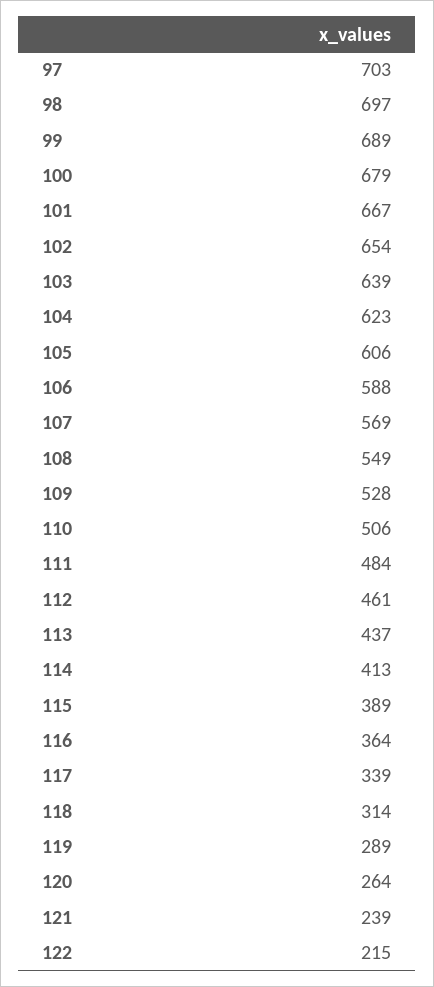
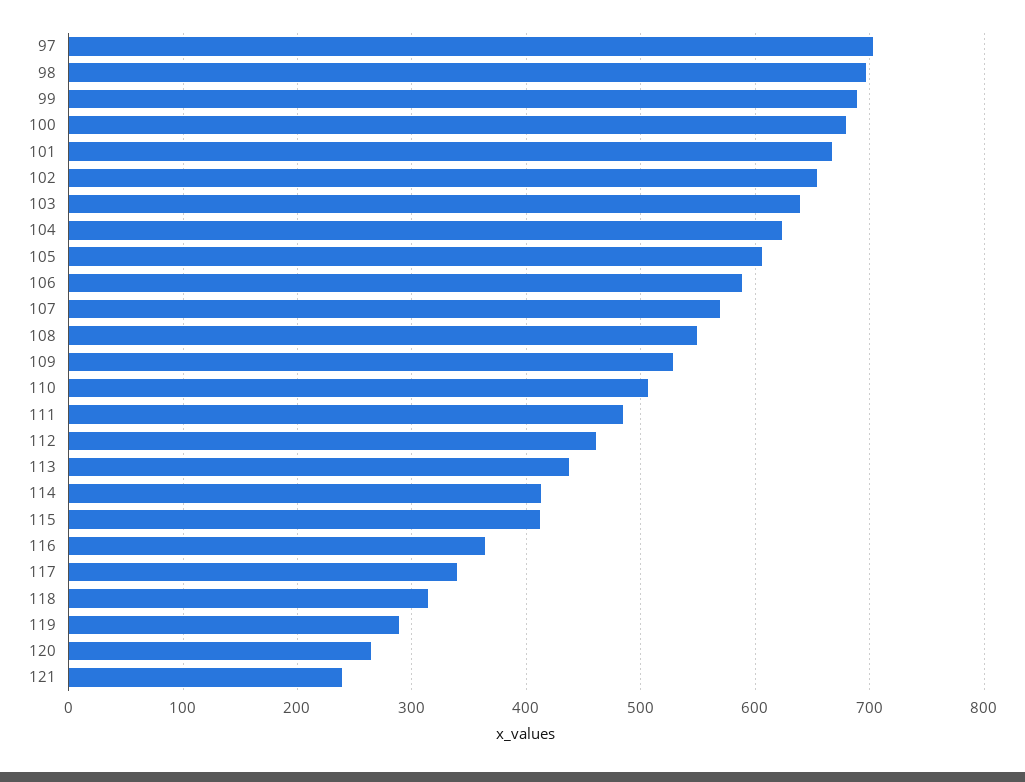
115: 389 -> 410
122: 215 -> none

